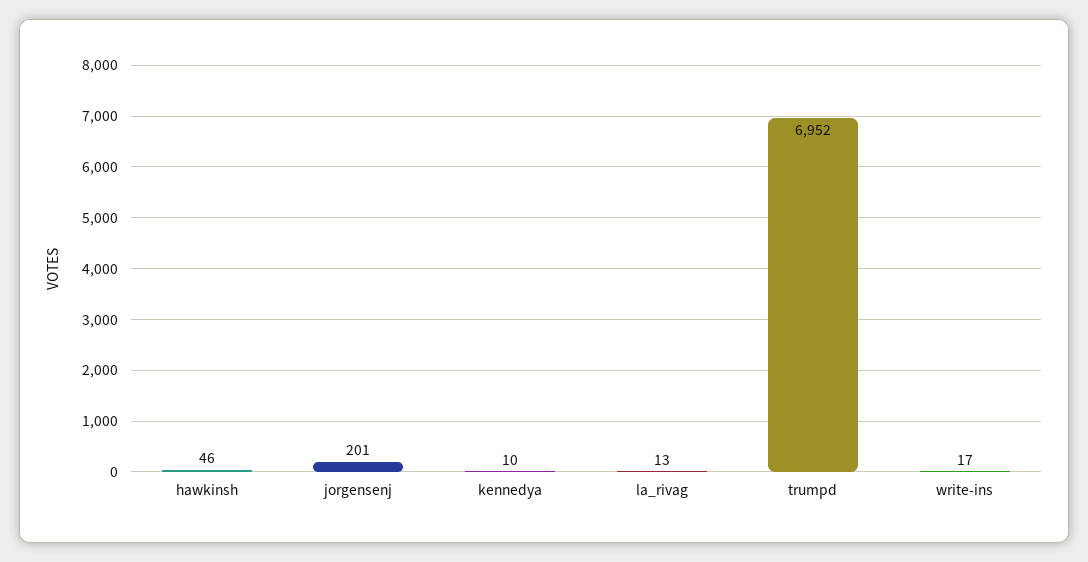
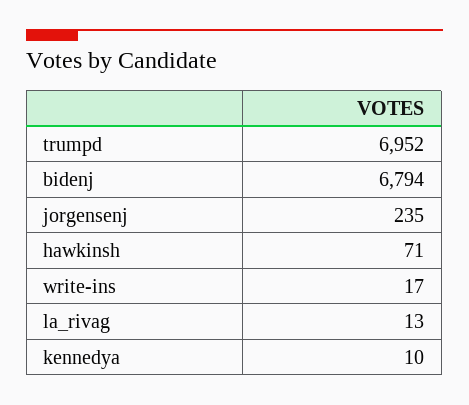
hawkinsh: 46 -> 71
jorgensenj: 201 -> 235
bidenj: none -> 6794

